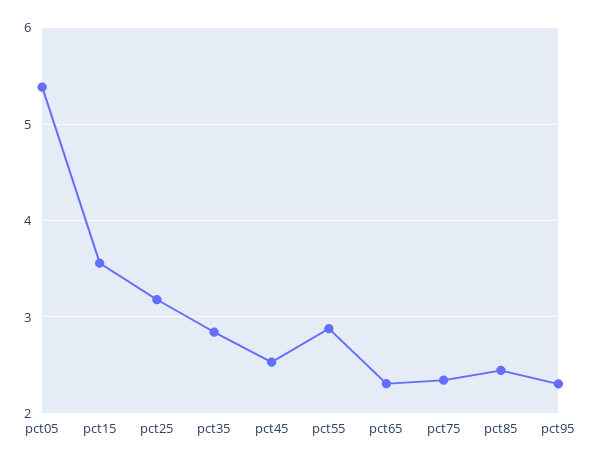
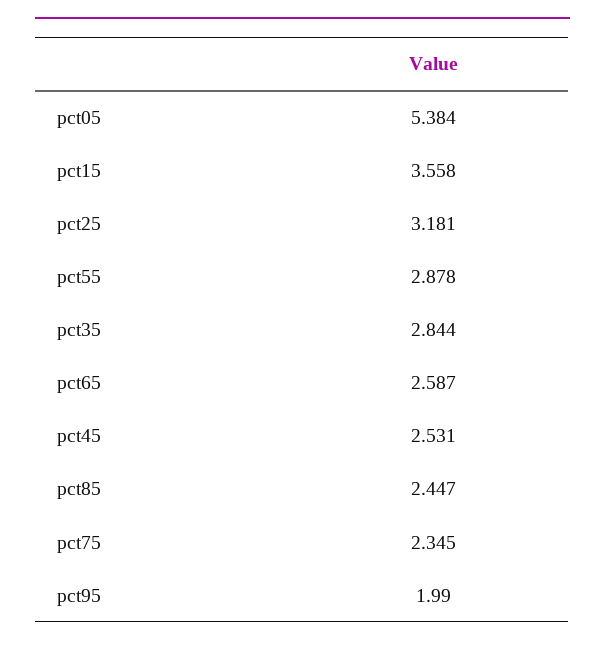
pct65: 2.3 -> 2.587
pct95: 2.3 -> 1.99

